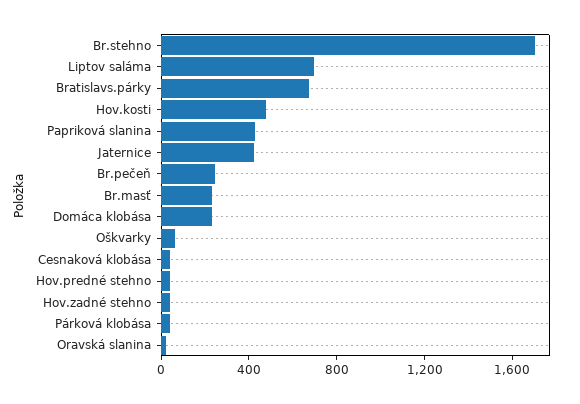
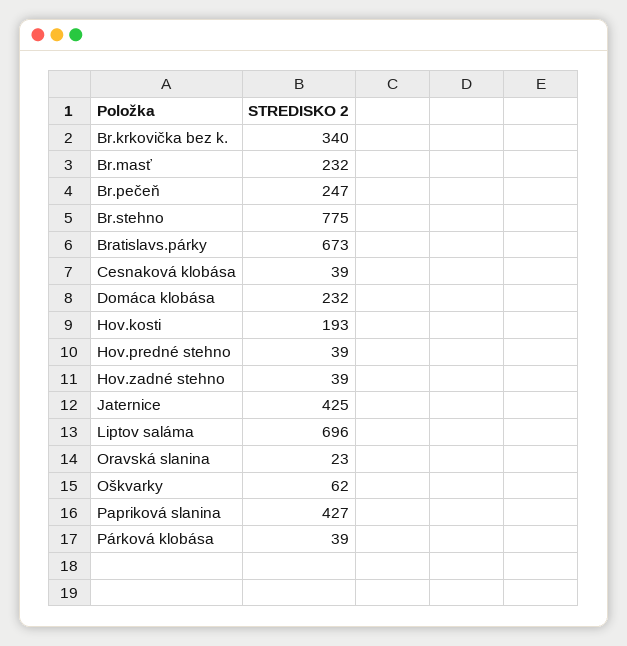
Br.stehno: 1700 -> 775
Hov.kosti: 500 -> 193
Br.krkovička bez k.: none -> 340

